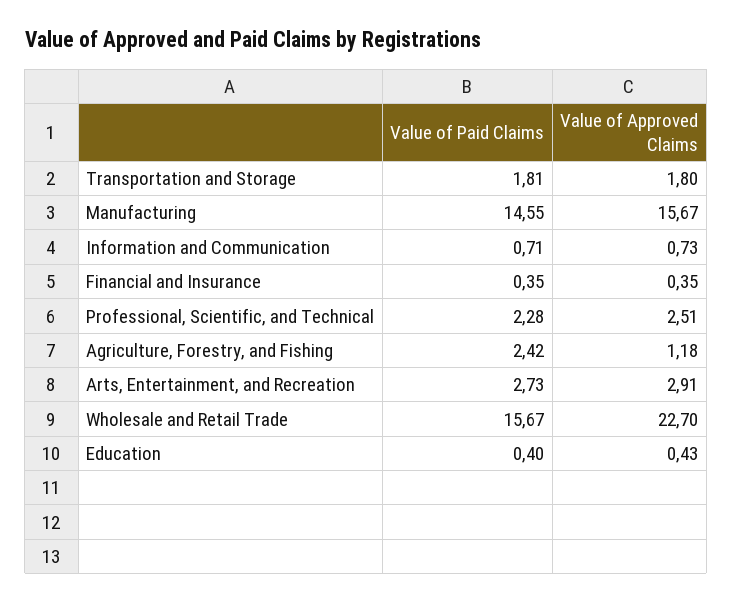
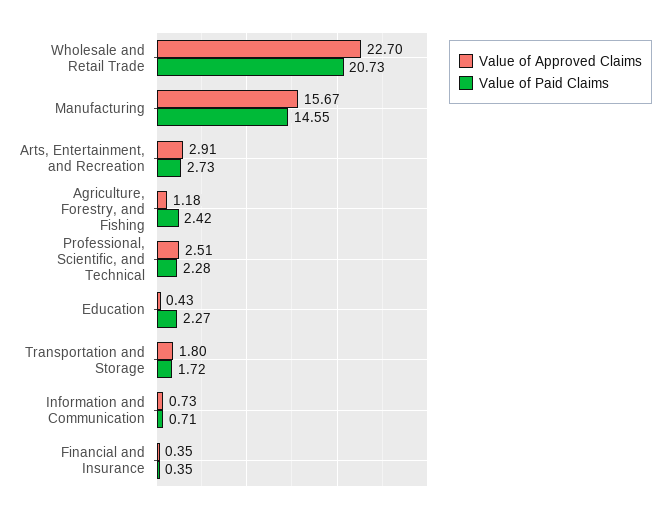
Value of Paid Claims, Transportation and Storage: 1.81 -> 1.72
Value of Paid Claims, Wholesale and Retail Trade: 15.67 -> 20.73
Value of Paid Claims, Education: 0.4 -> 2.27

